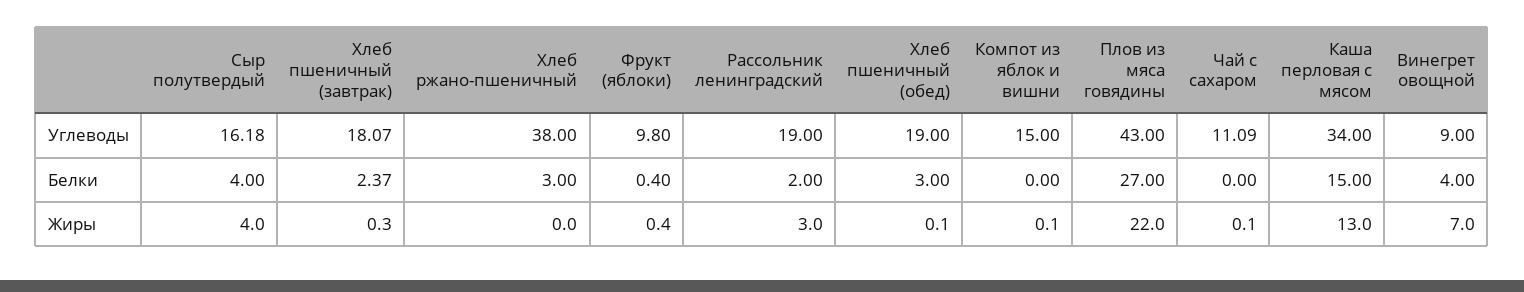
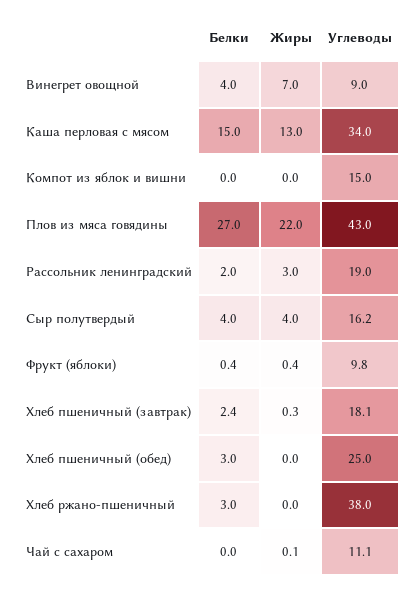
Хлеб пшеничный (обед), Углеводы: 19 -> 25
Хлеб пшеничный (обед), Жиры: 0.1 -> 0
Компот из яблок и вишни, Жиры: 0.1 -> 0

